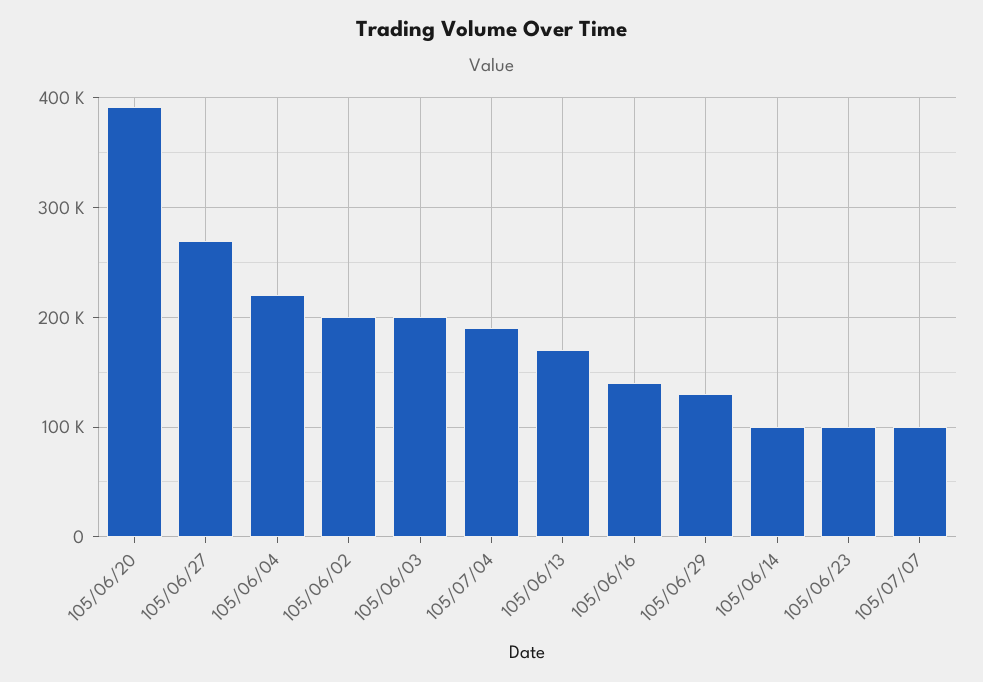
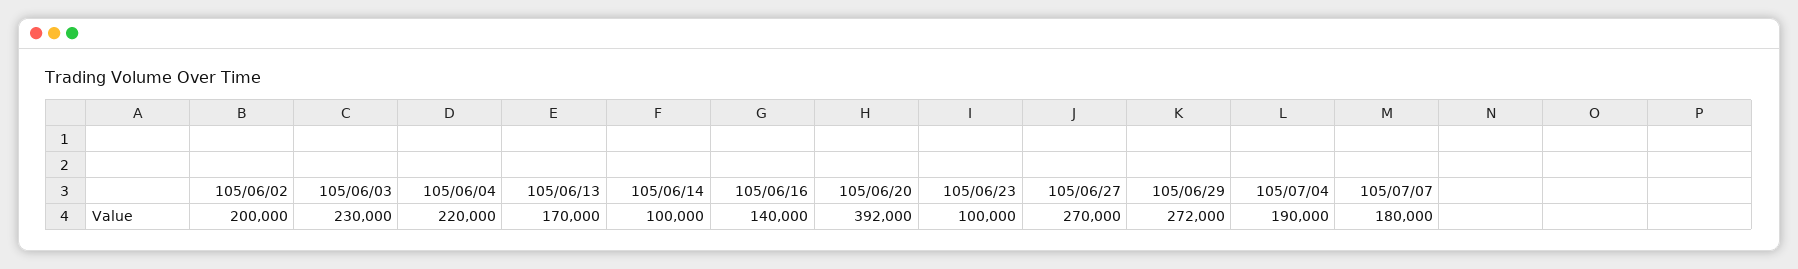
105/06/03: 200000 -> 230000
105/06/29: 130000 -> 272000
105/07/07: 100000 -> 180000

